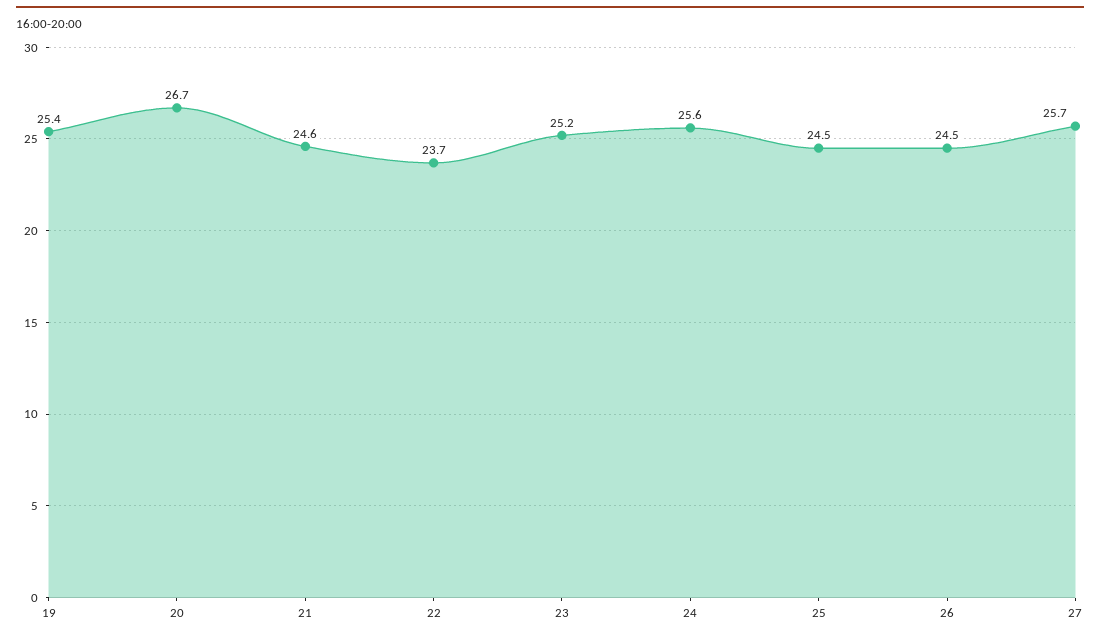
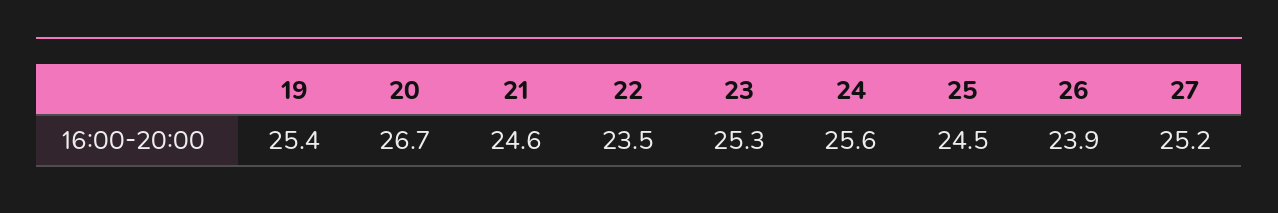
22: 23.7 -> 23.5
23: 25.2 -> 25.3
26: 24.5 -> 23.9
27: 25.7 -> 25.2

